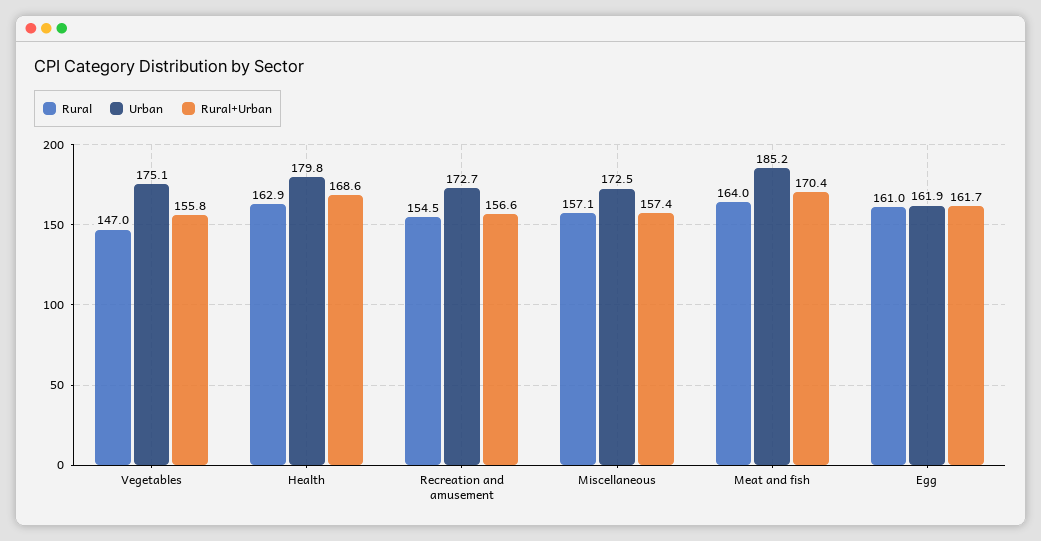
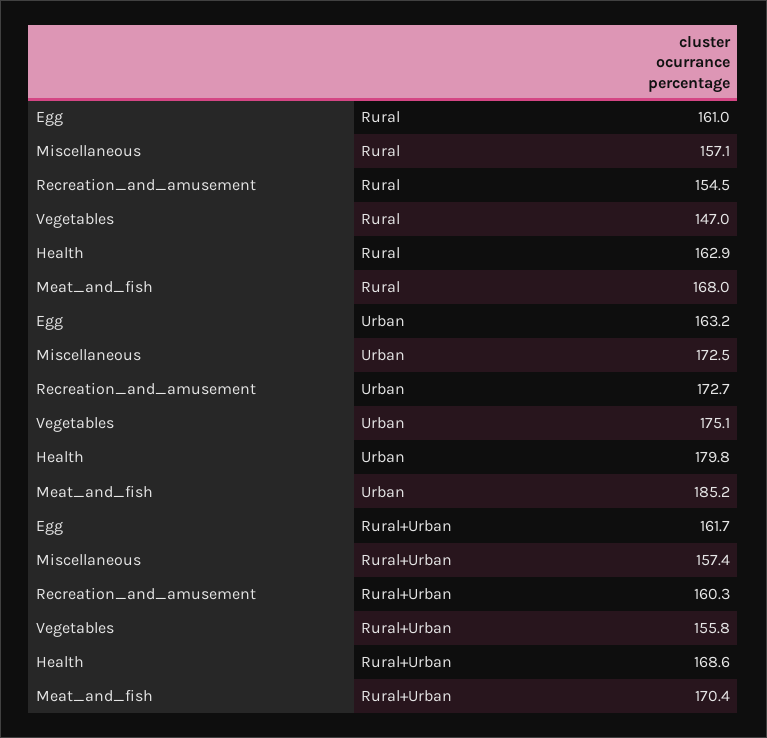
Rural+Urban, Recreation and amusement: 156.6 -> 160.3
Rural, Meat and fish: 164 -> 168
Urban, Egg: 161.9 -> 163.2

